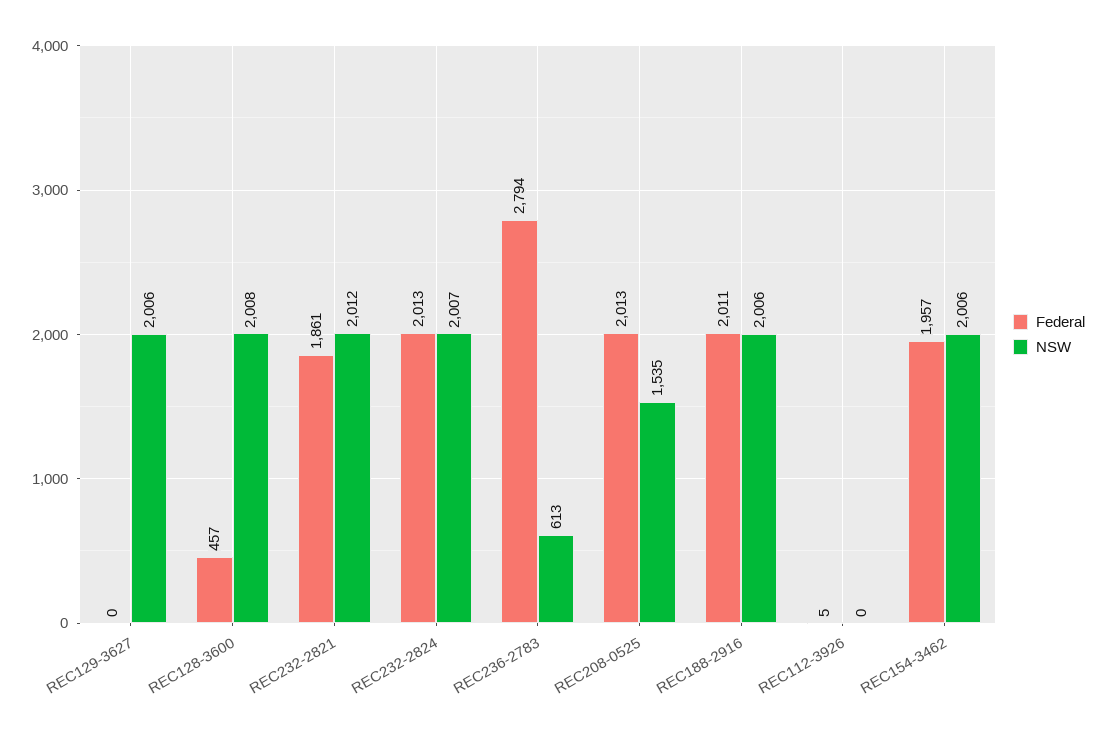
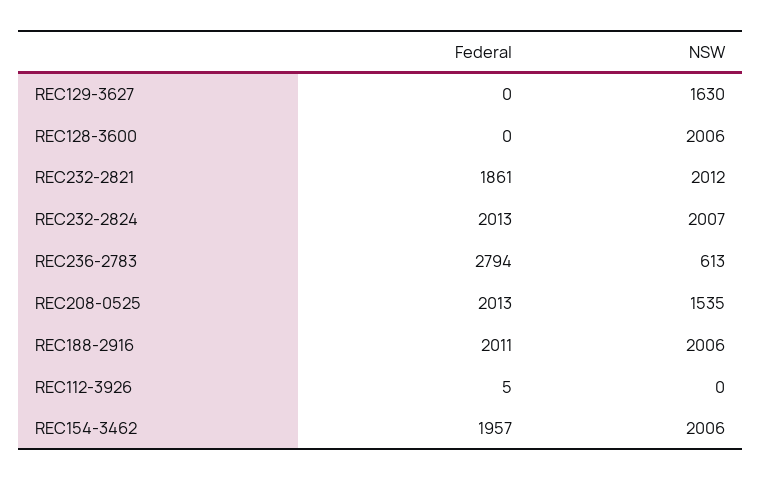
NSW, REC129-3627: 2006 -> 1630
Federal, REC128-3600: 457 -> 0
NSW, REC128-3600: 2008 -> 2006

